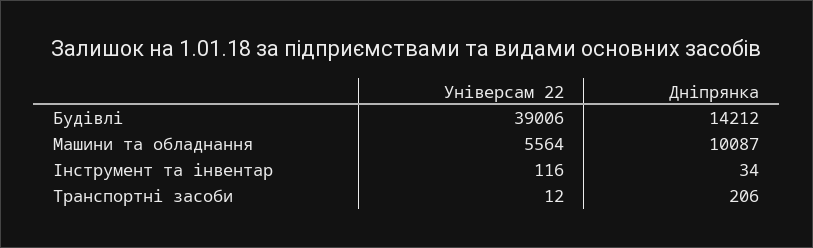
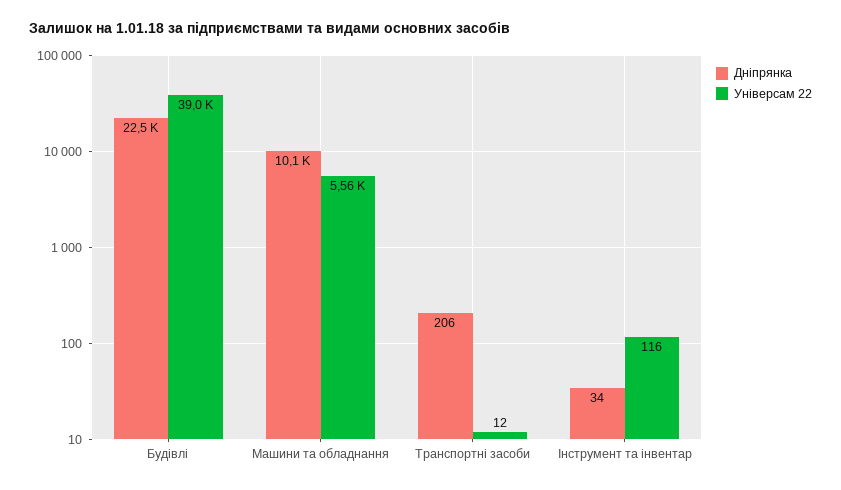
Дніпрянка, Будівлі: 14212 -> 22500

